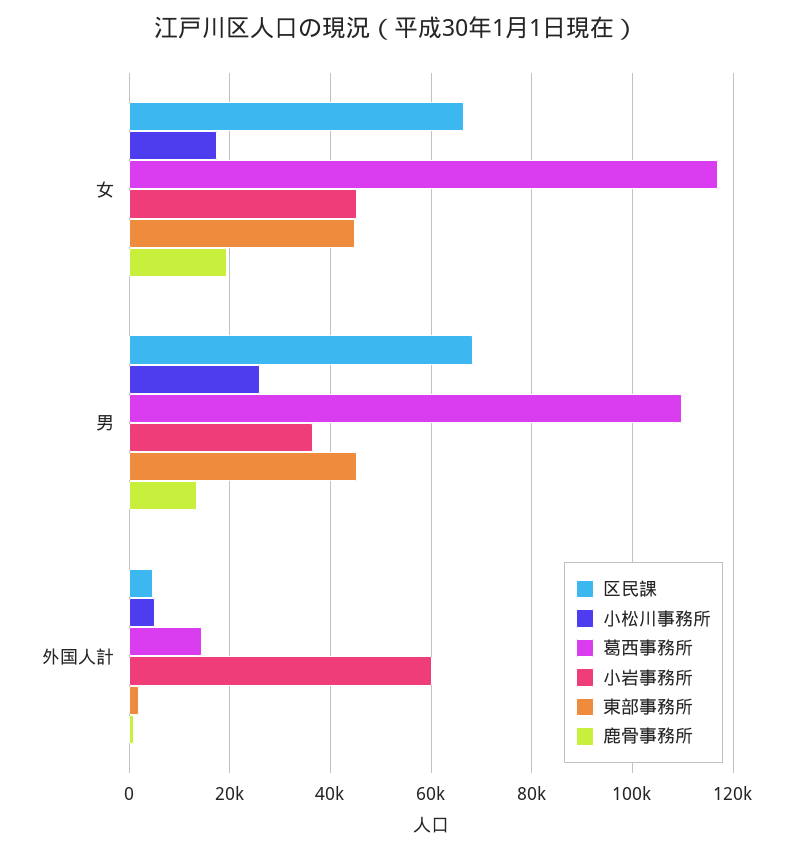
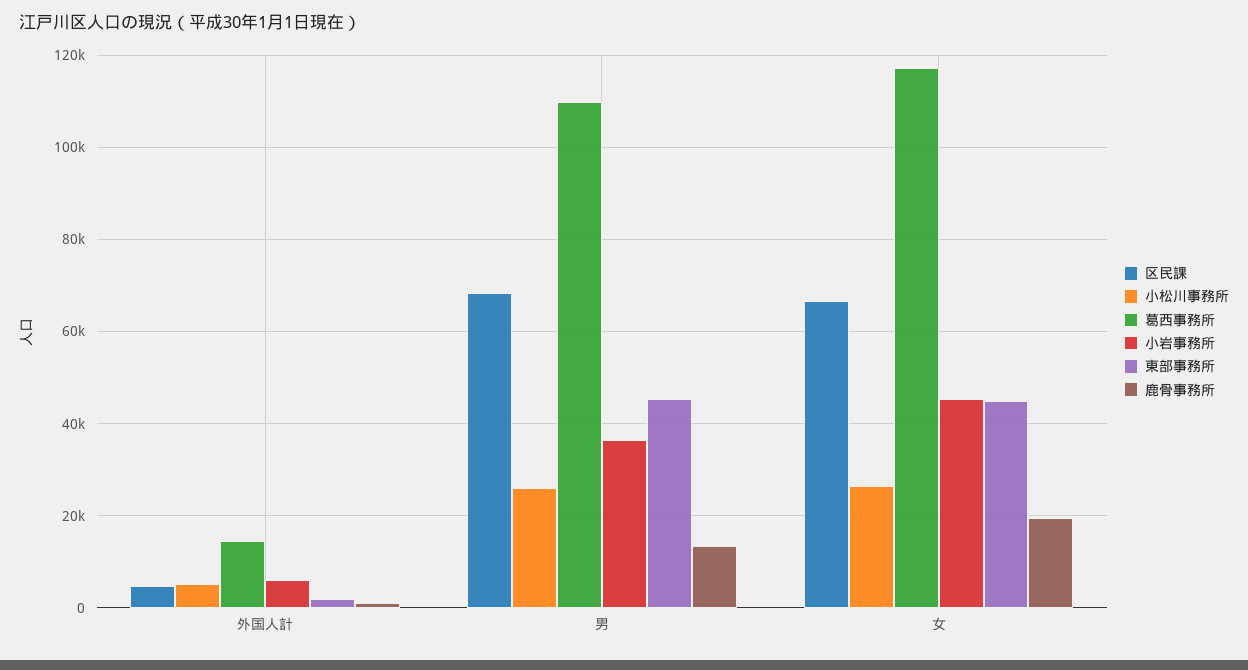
小松川事務所, 女: 18000 -> 26000
小岩事務所, 外国人計: 60000 -> 6000

